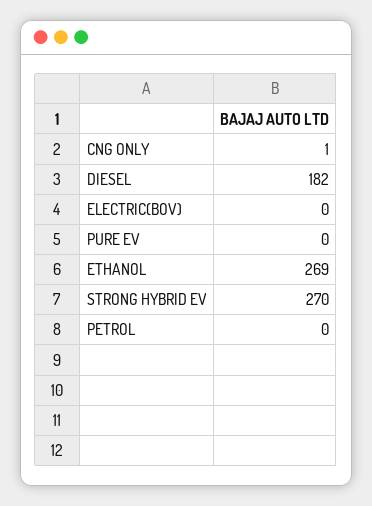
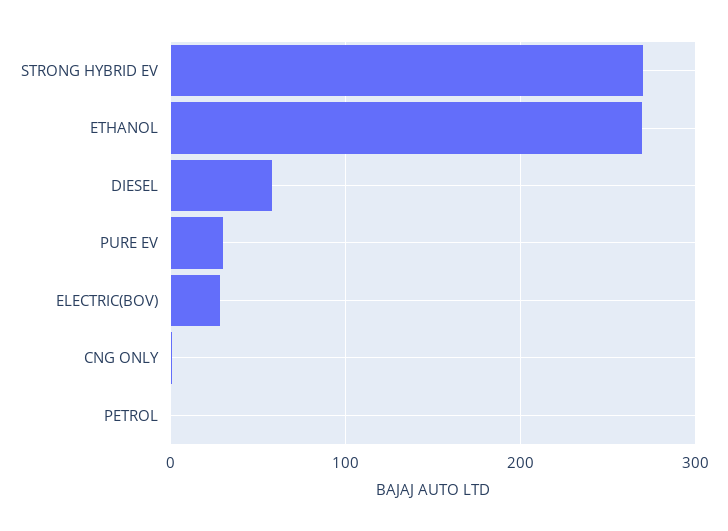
DIESEL: 182 -> 60
ELECTRIC(BOV): 0 -> 30
PURE EV: 0 -> 30

